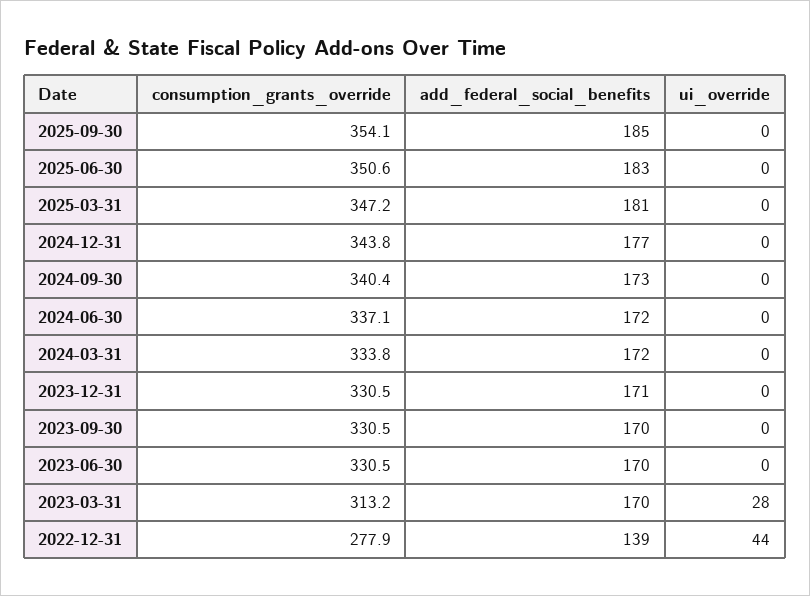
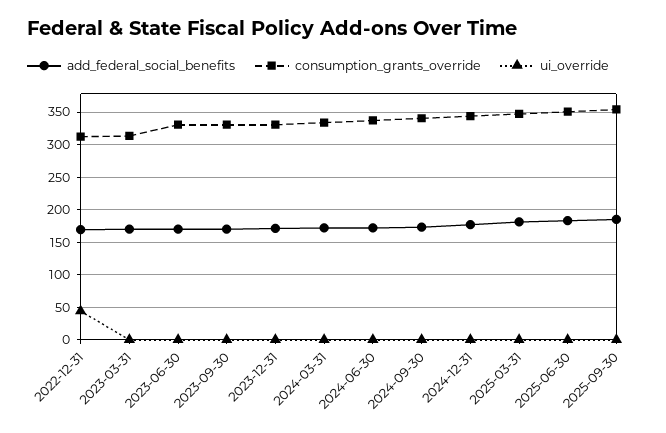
ui_override, 2023-03-31: 28 -> 0
consumption_grants_override, 2022-12-31: 277.9 -> 310
add_federal_social_benefits, 2022-12-31: 139 -> 170

